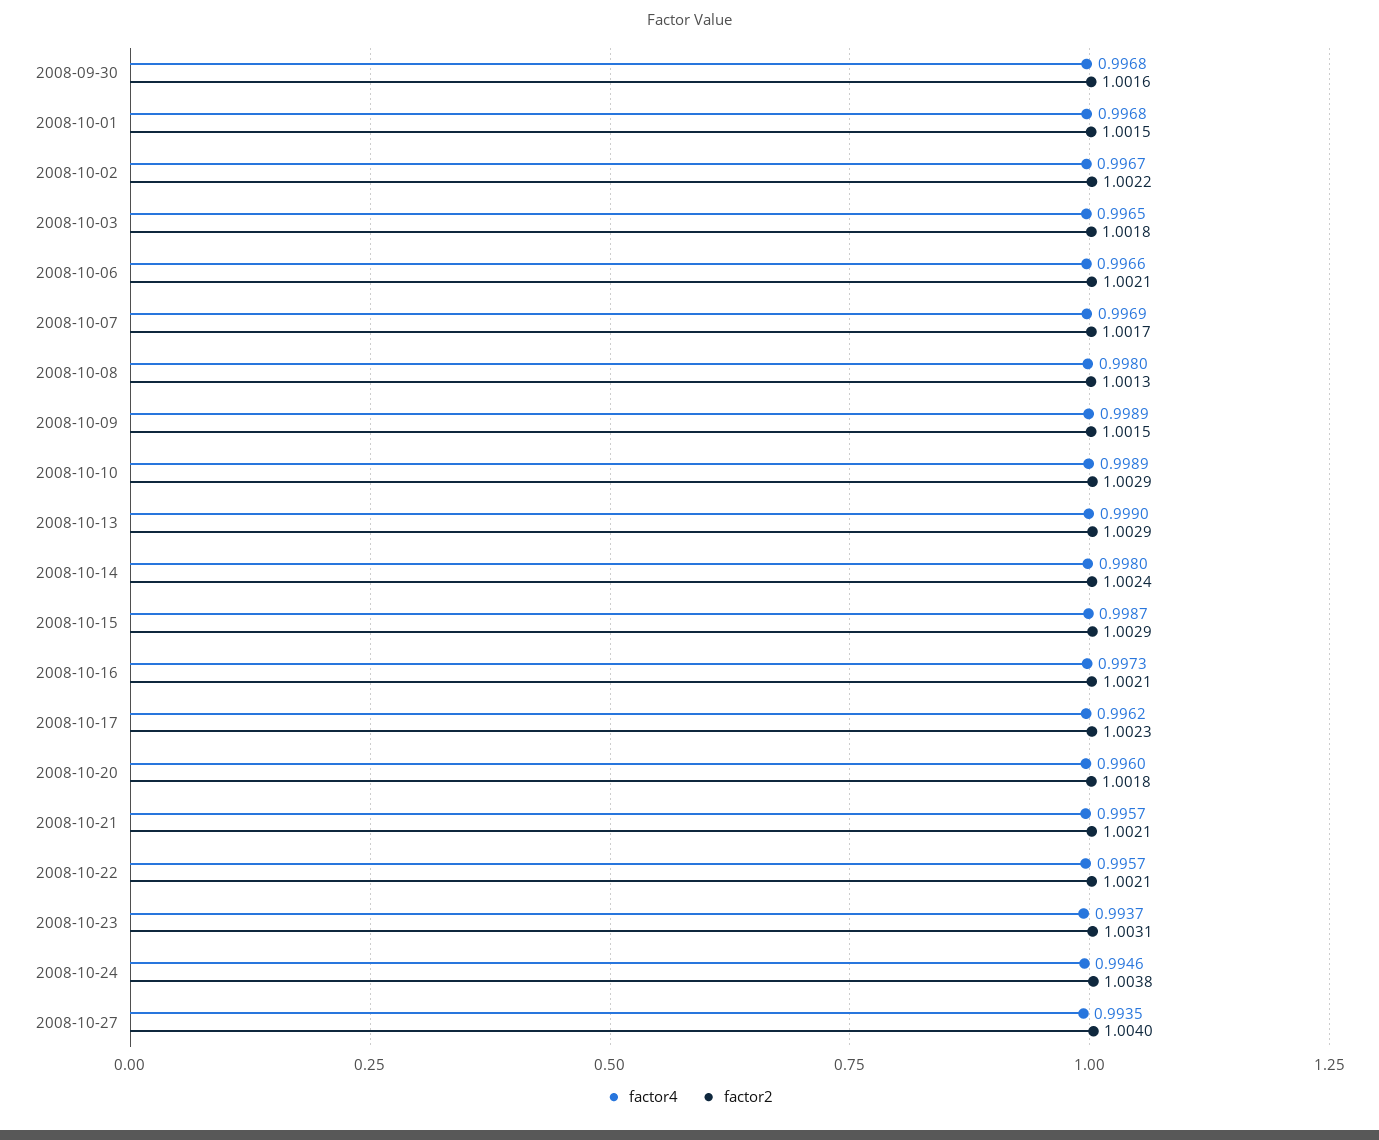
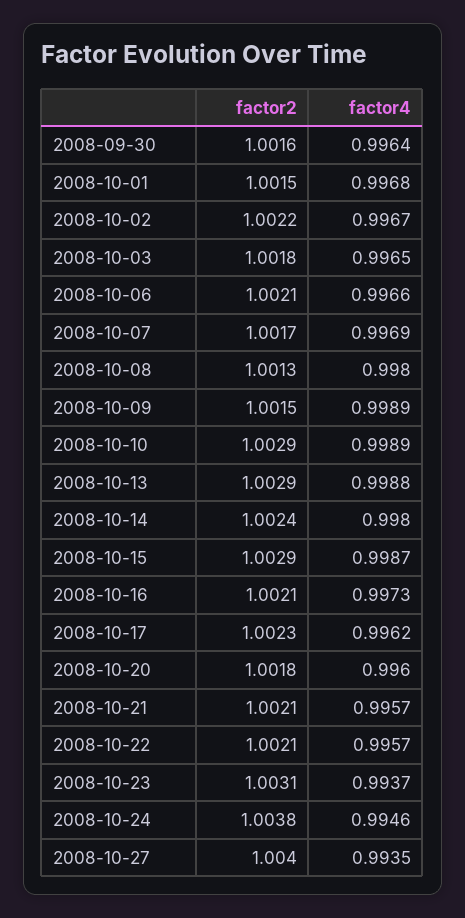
factor4, 2008-09-30: 0.9968 -> 0.9964
factor4, 2008-10-13: 0.999 -> 0.9988

